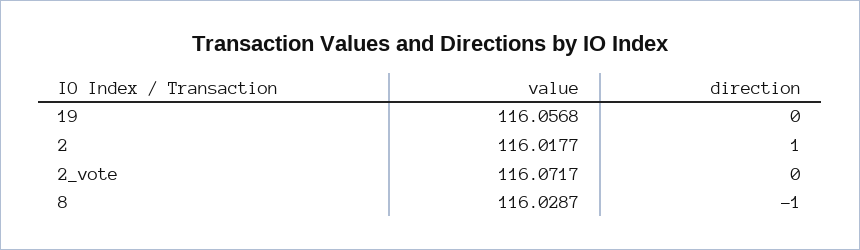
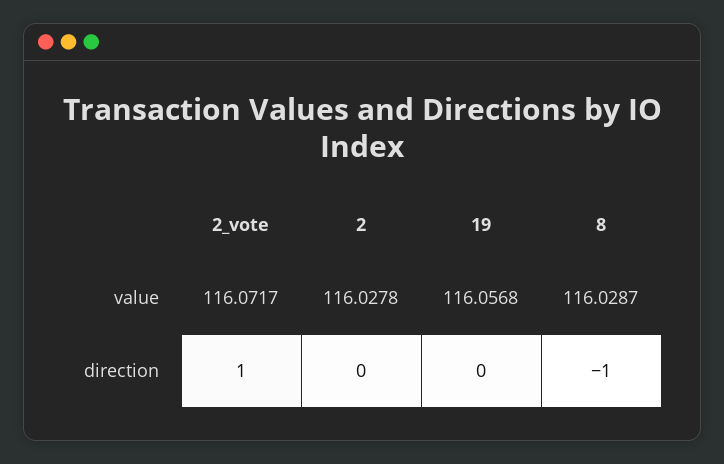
value, 2: 116.0177 -> 116.0278
direction, 2: 1 -> 0
direction, 2_vote: 0 -> 1

